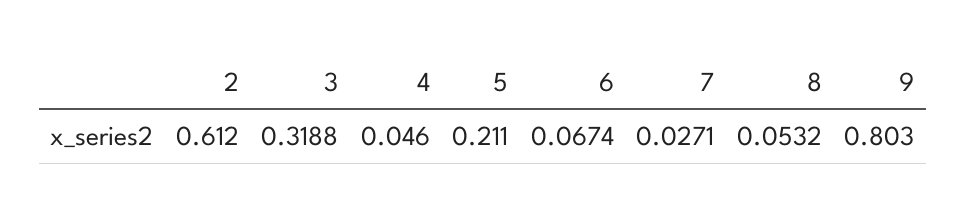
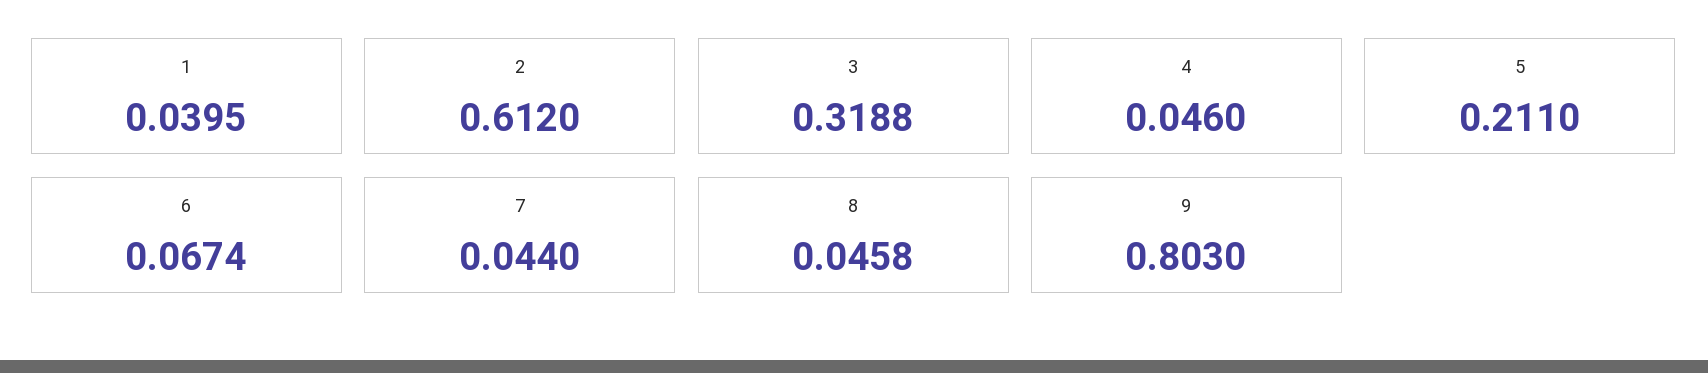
7: 0.0271 -> 0.044
8: 0.0532 -> 0.0458
1: none -> 0.0395

